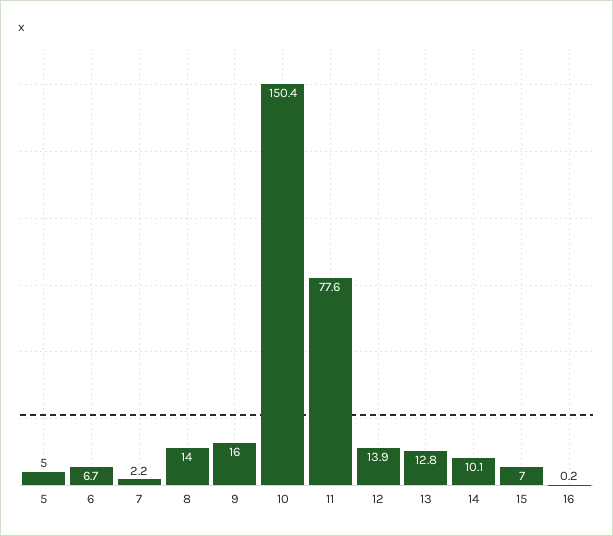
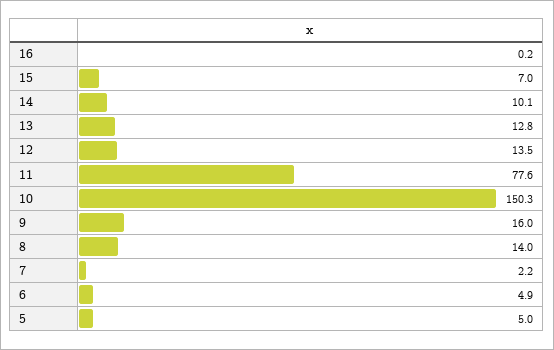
6: 6.7 -> 4.9
10: 150.4 -> 150.3
12: 13.9 -> 13.5

